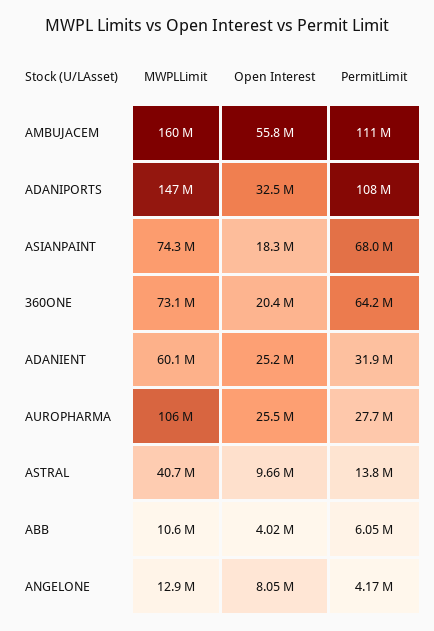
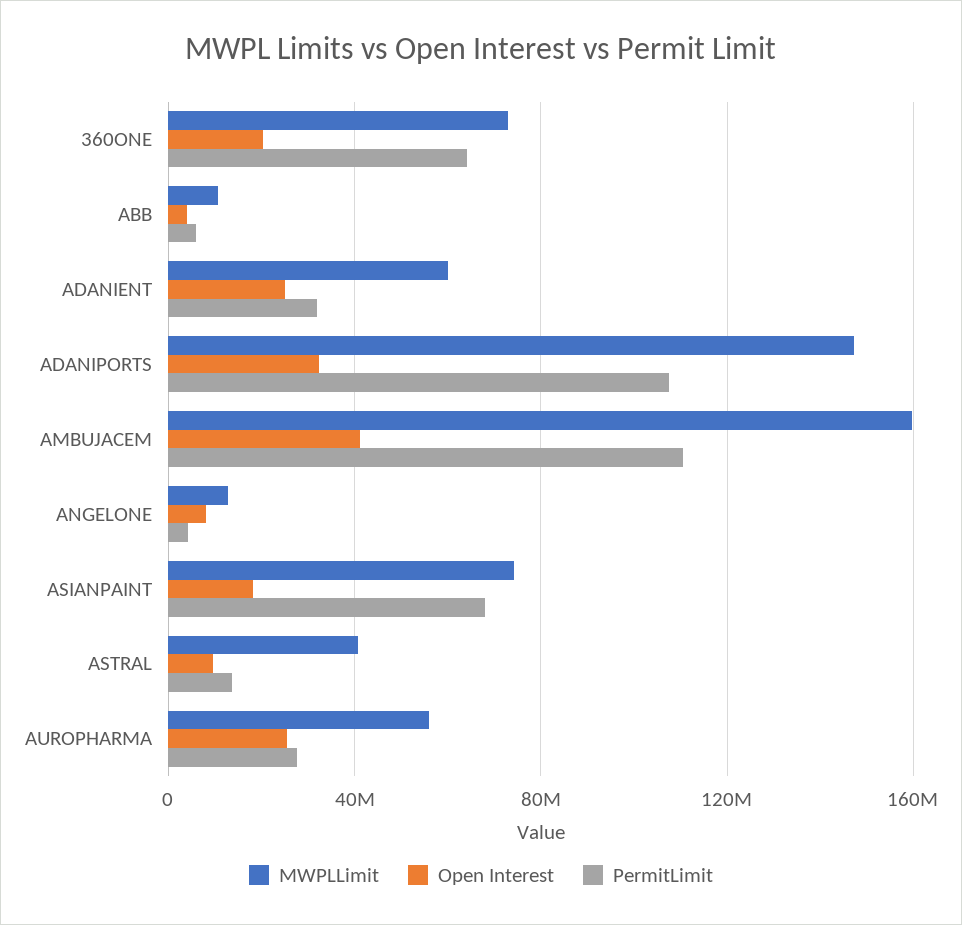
Open Interest, AMBUJACEM: 55800000 -> 40000000
MWPLLimit, AUROPHARMA: 106000000 -> 55000000

